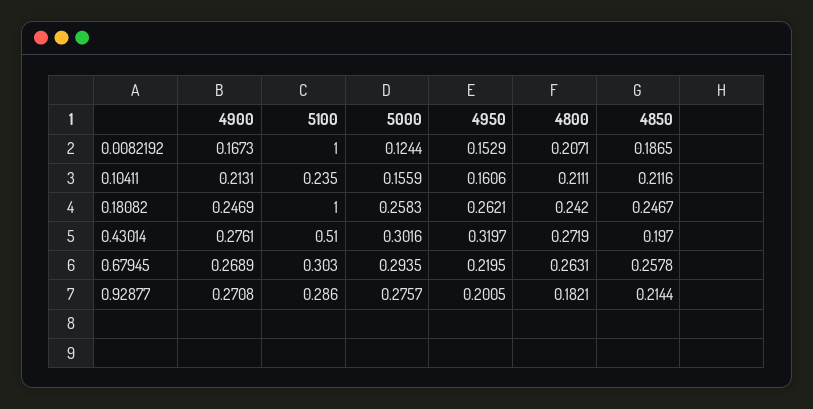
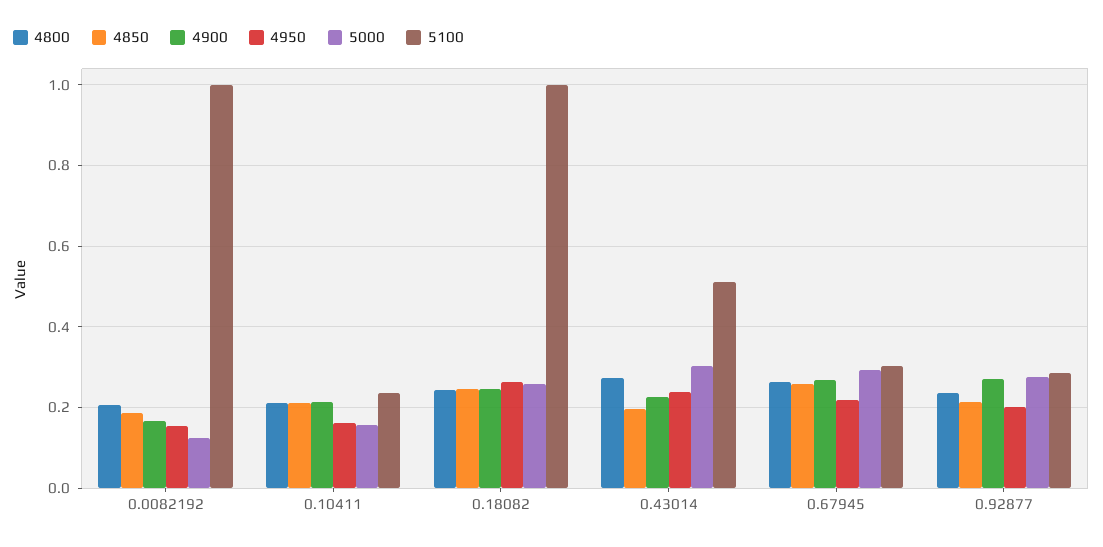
4900, 0.43014: 0.2761 -> 0.22
4950, 0.43014: 0.3197 -> 0.24
4800, 0.92877: 0.1821 -> 0.24

